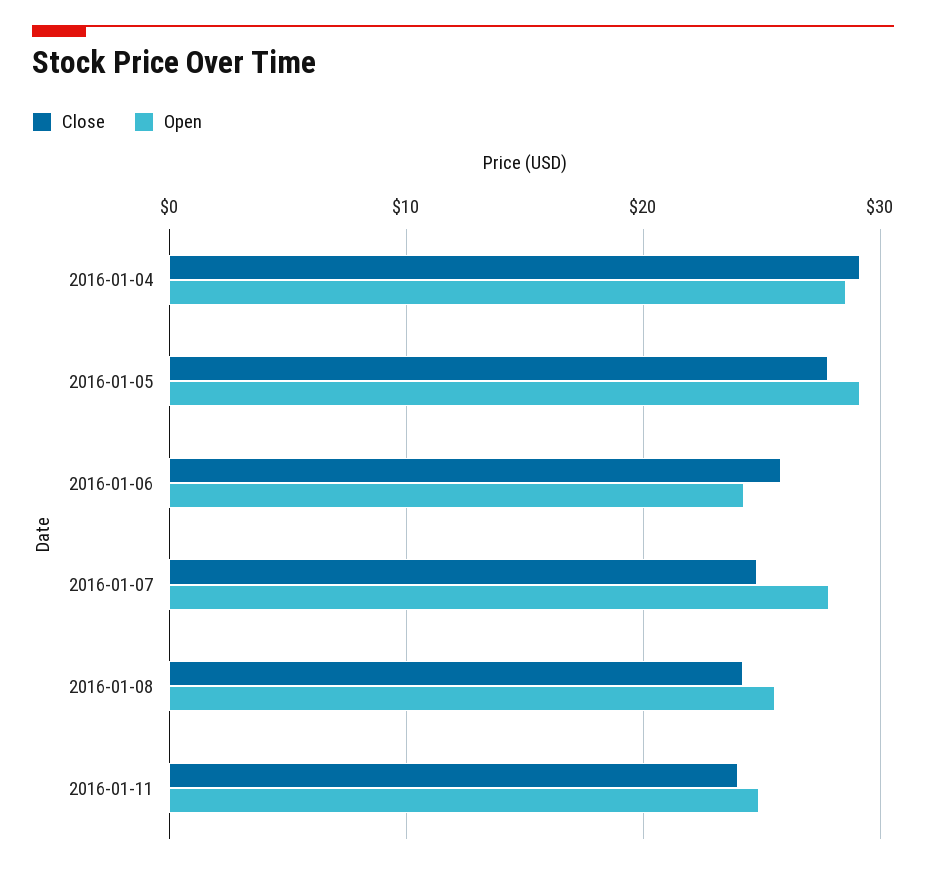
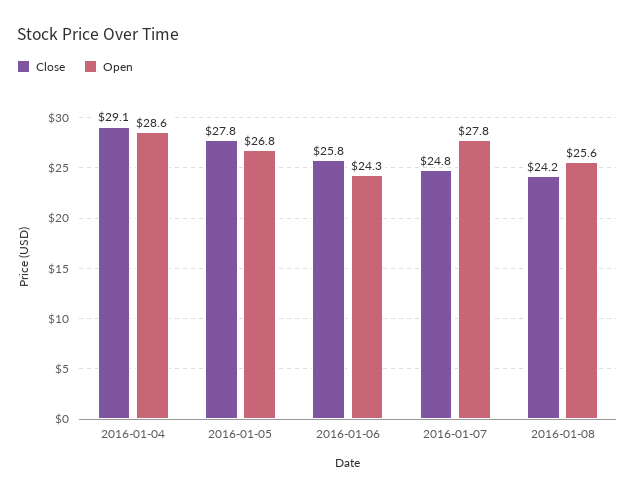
Open, 2016-01-05: 29 -> 26.8
Close, 2016-01-11: 24 -> none
Open, 2016-01-11: 25 -> none

